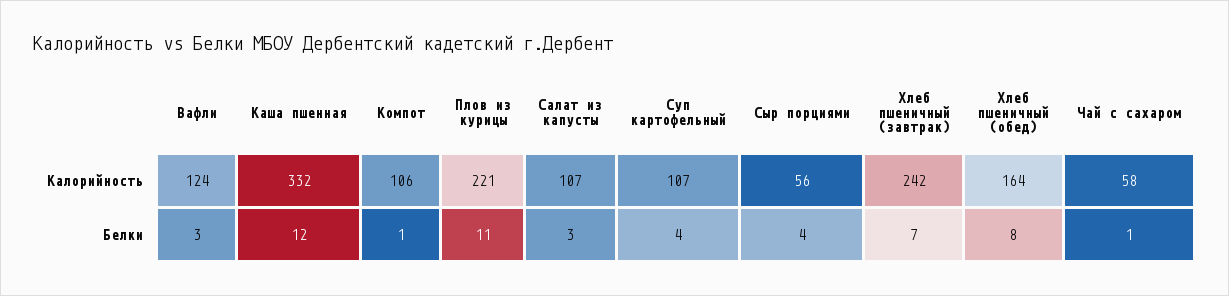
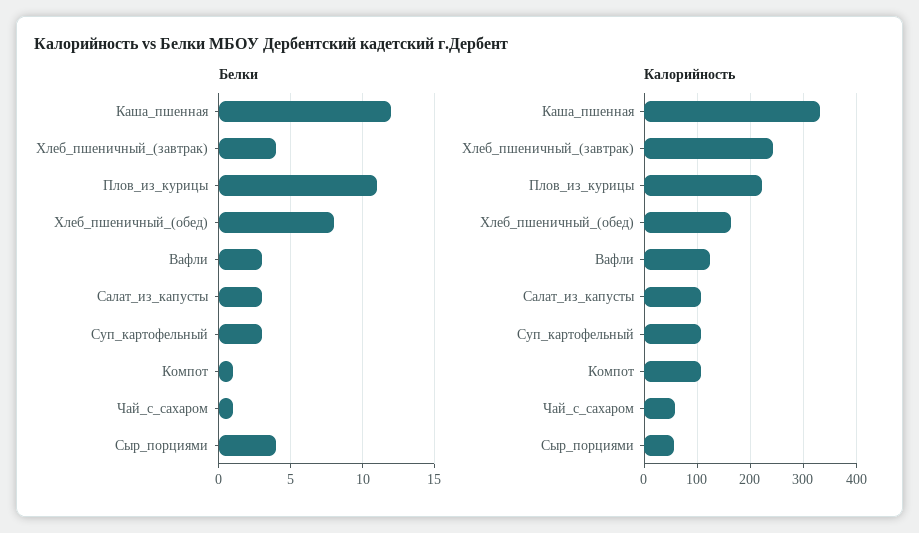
Белки, Суп картофельный: 4 -> 3
Белки, Хлеб пшеничный (завтрак): 7 -> 4

